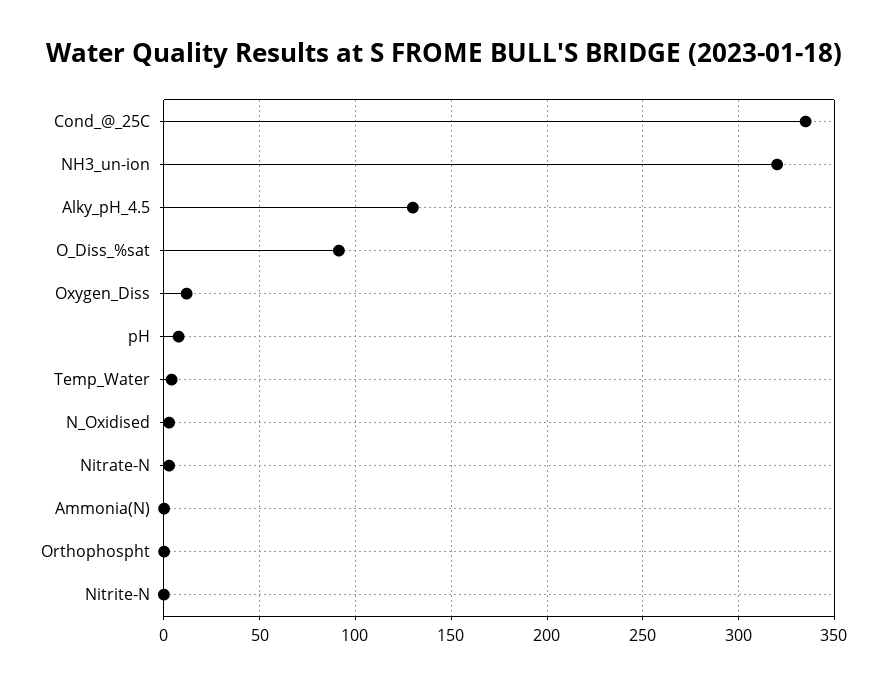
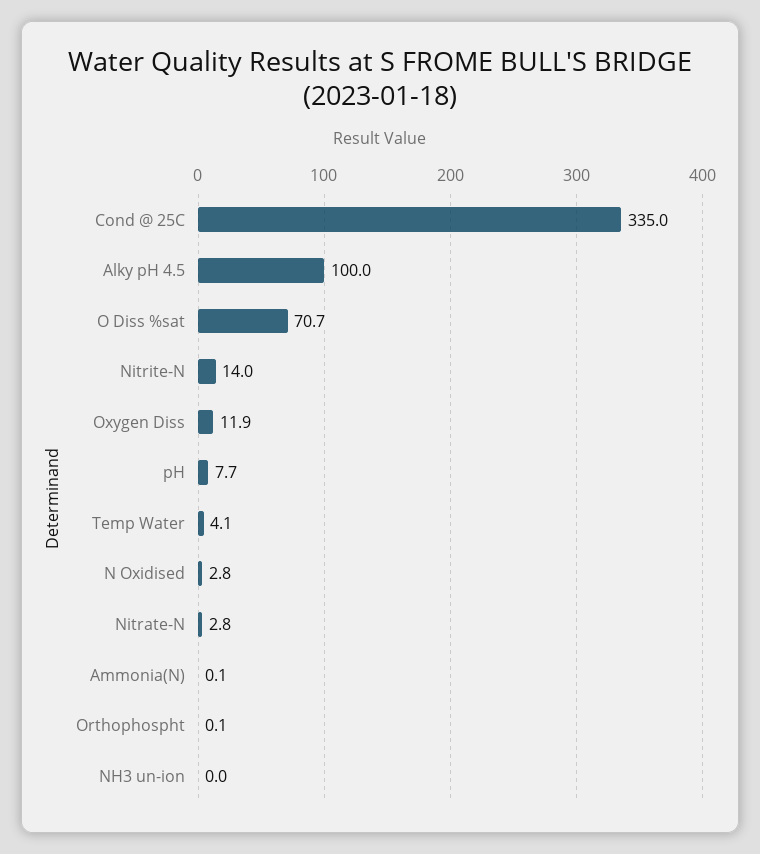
NH3_un-ion: 320 -> 0
Alky_pH_4.5: 130 -> 100
O_Diss_%sat: 90 -> 70.7
Nitrite-N: 0 -> 14

